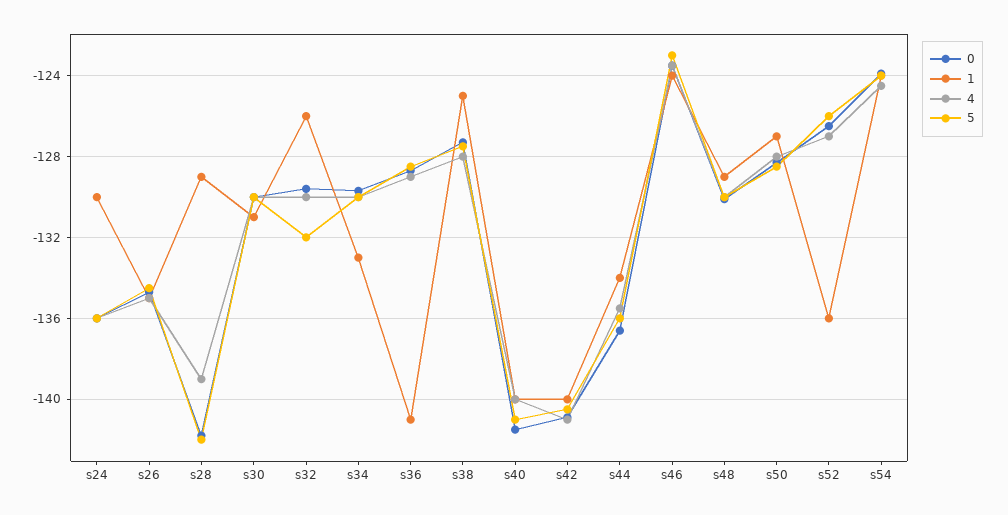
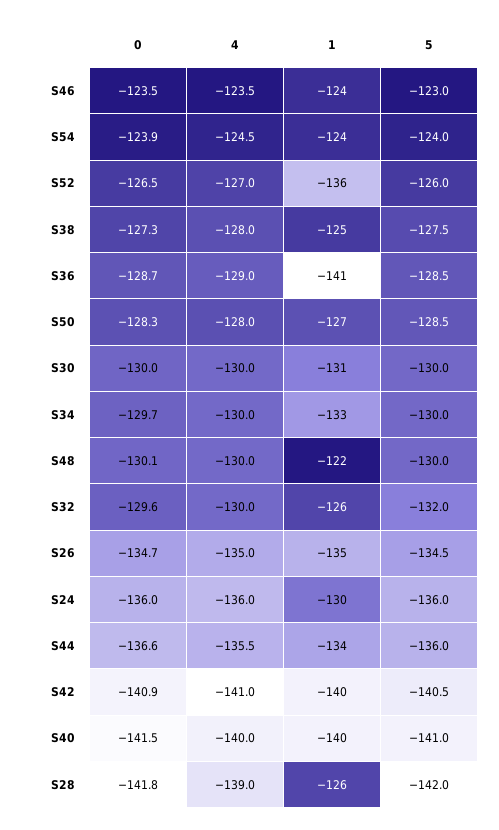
1, s28: -129 -> -126
1, s48: -129 -> -122

